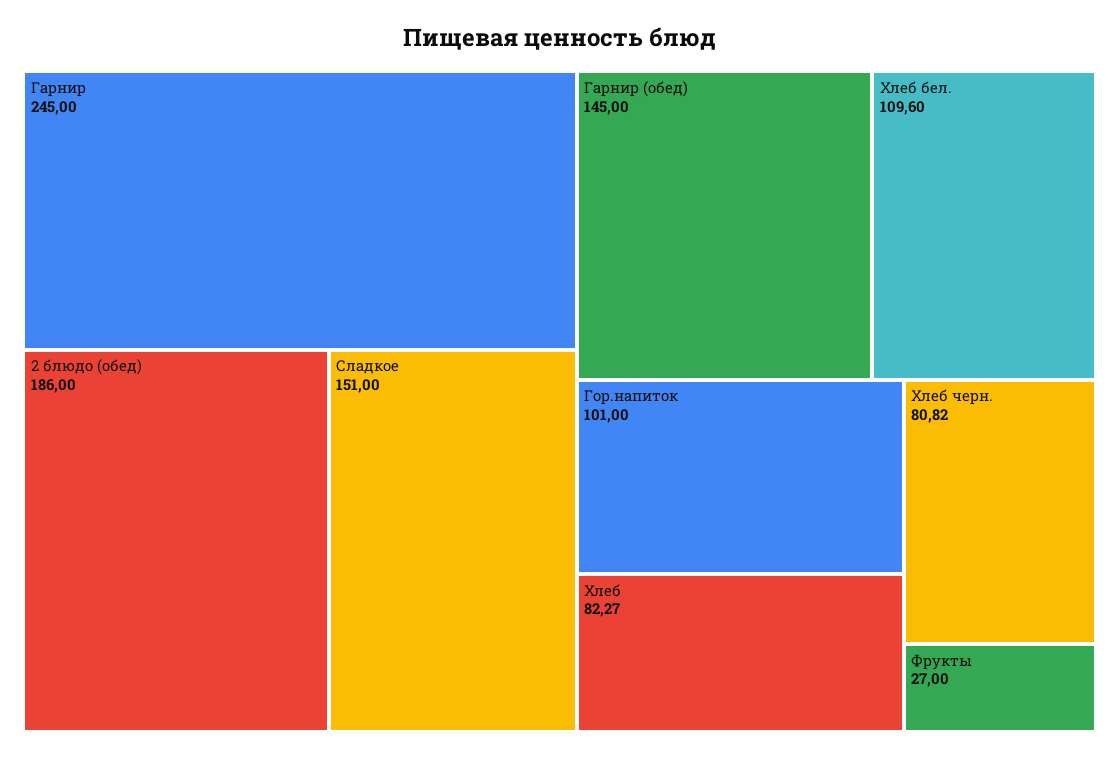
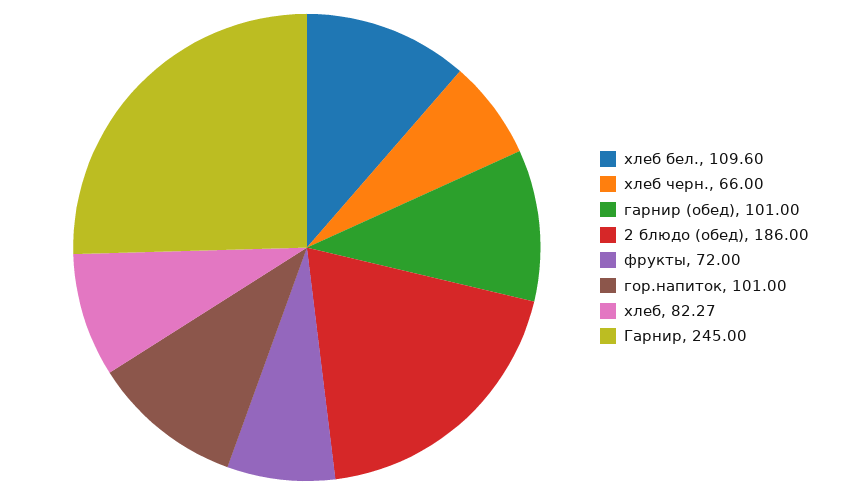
Сладкое: 151 -> none
Гарнир (обед): 145 -> 101
Хлеб черн.: 80.82 -> 66
Фрукты: 27 -> 72

